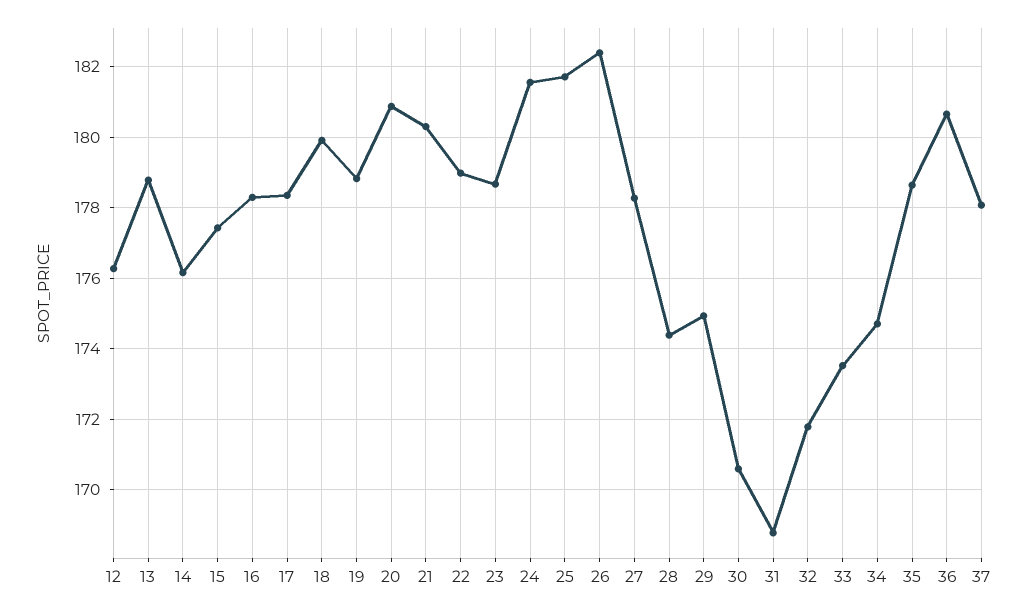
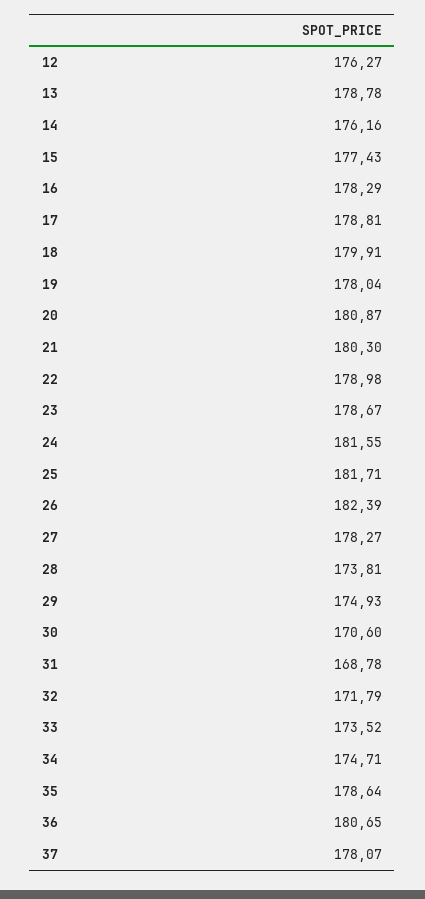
17: 178.4 -> 178.81
19: 178.8 -> 178.04
28: 174.4 -> 173.81

